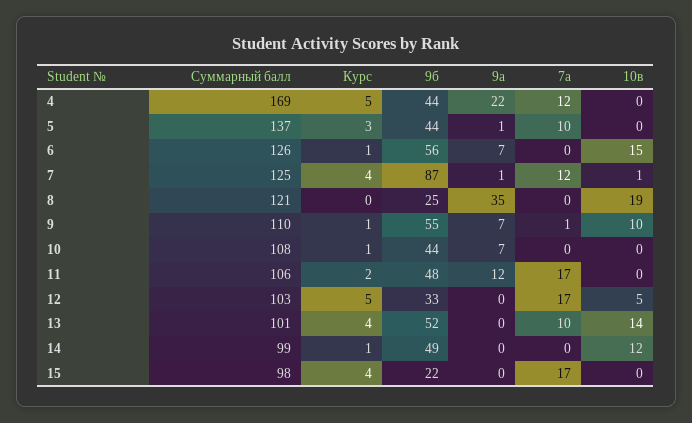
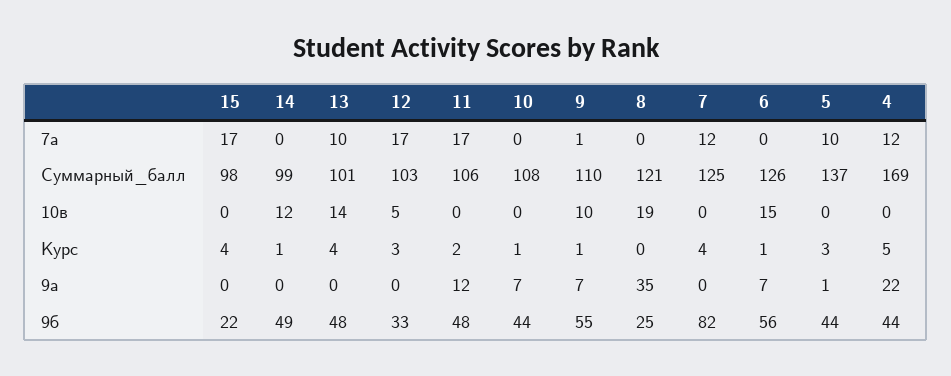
9б, 7: 87 -> 82
9а, 7: 1 -> 0
10в, 7: 1 -> 0
Курс, 12: 5 -> 3
9б, 13: 52 -> 48

